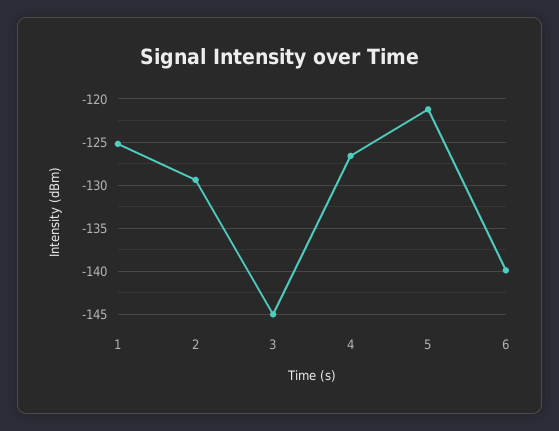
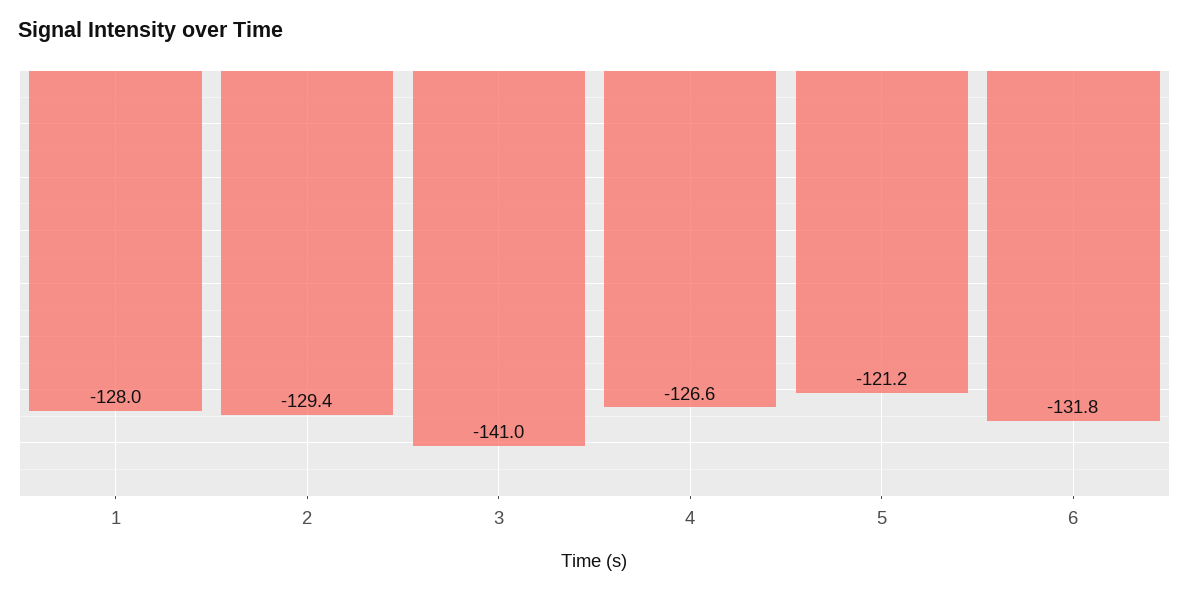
1: -125 -> -128
3: -145 -> -141
6: -140 -> -131.8

